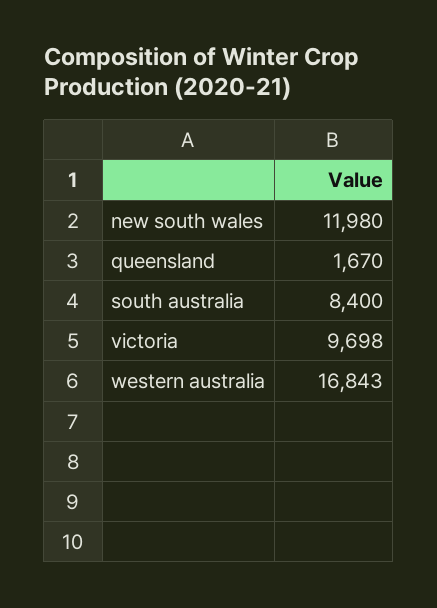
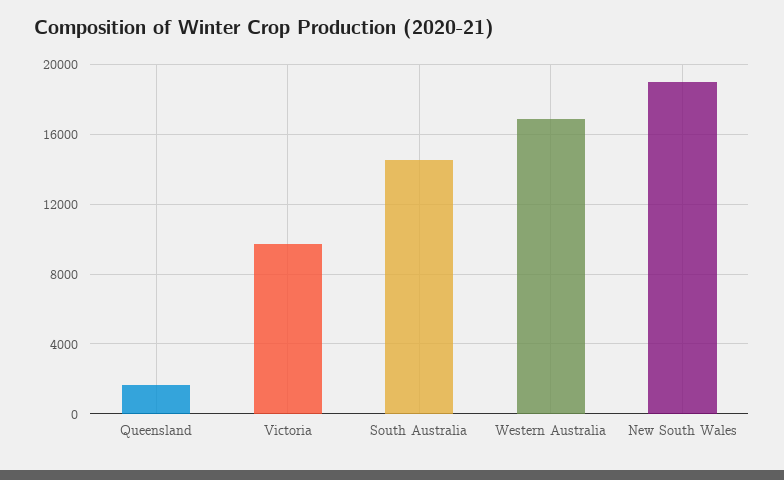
new south wales: 11980 -> 19000
south australia: 8400 -> 14500

